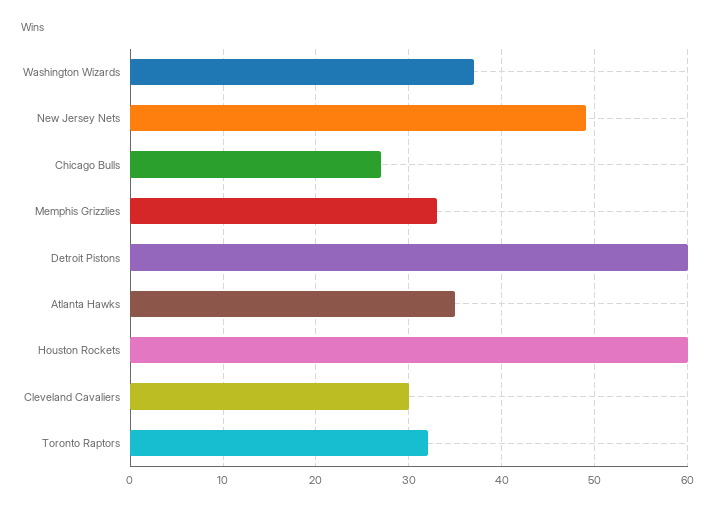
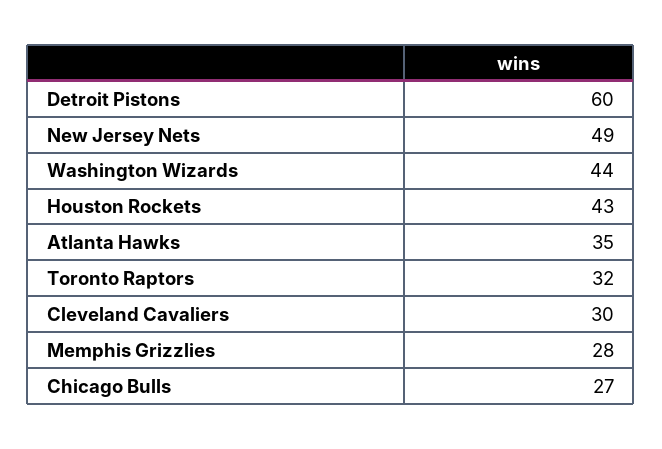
Washington Wizards: 37 -> 44
Memphis Grizzlies: 33 -> 28
Houston Rockets: 60 -> 43

